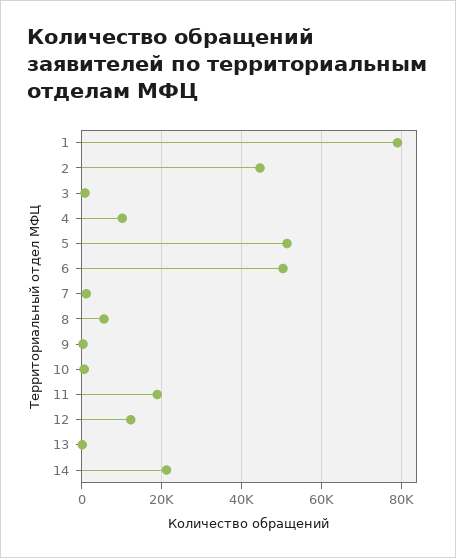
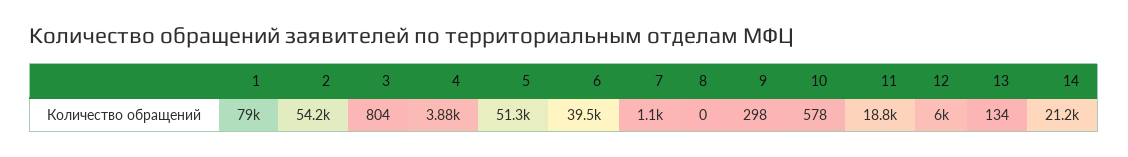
2: 44000 -> 54200
4: 10000 -> 3880
6: 50000 -> 39500
8: 6000 -> 0
12: 12000 -> 6000

